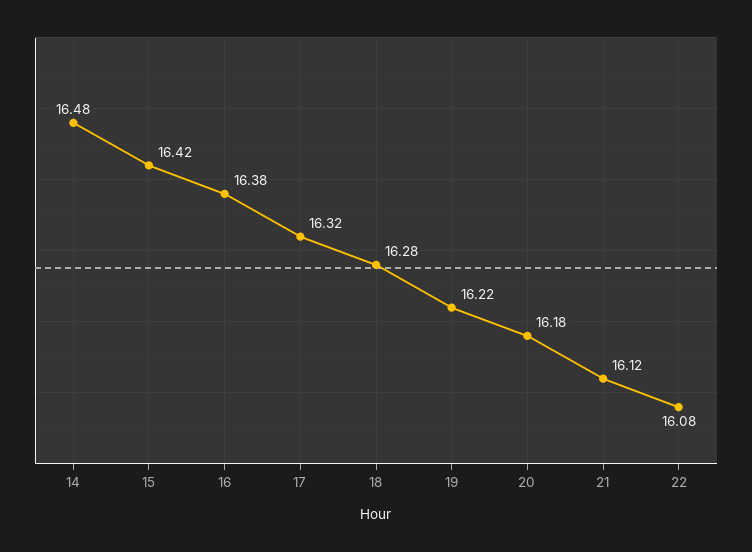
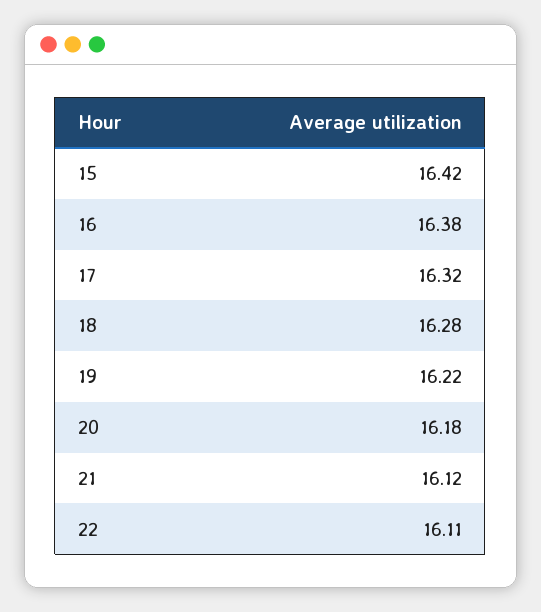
14: 16.48 -> none
22: 16.08 -> 16.11

